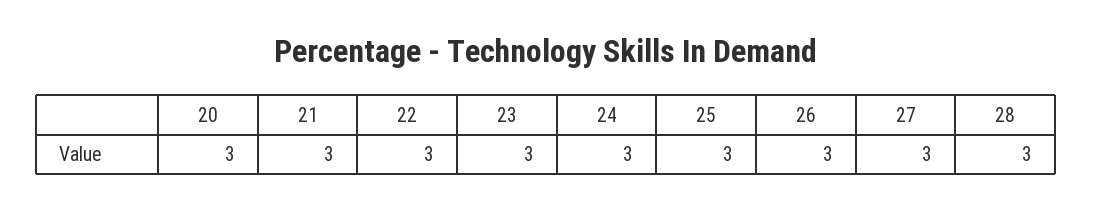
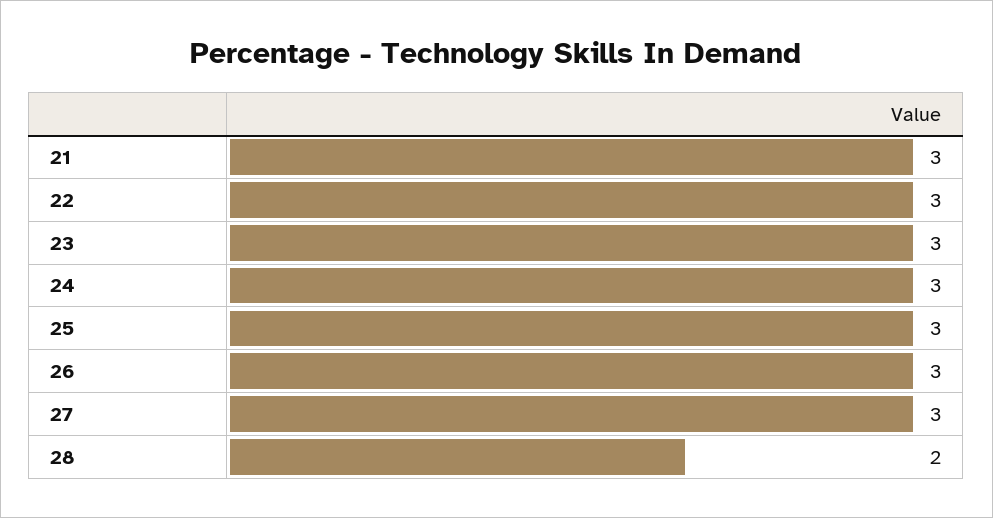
20: 3 -> none
28: 3 -> 2

